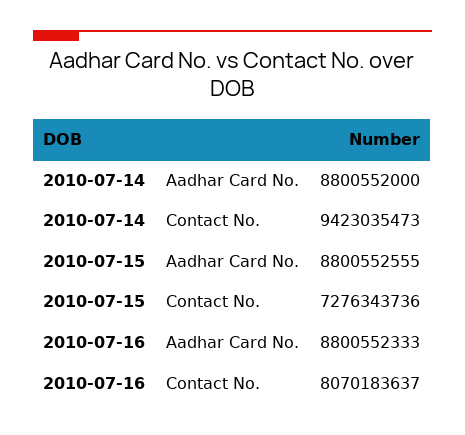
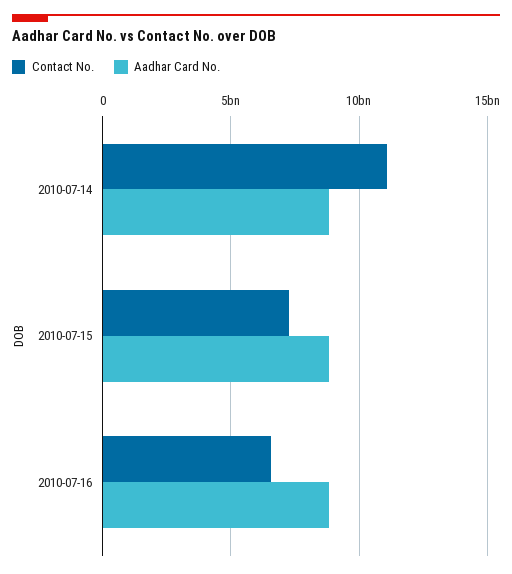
Contact No., 2010-07-14: 9423035473 -> 11000000000
Contact No., 2010-07-16: 8070183637 -> 6500000000

